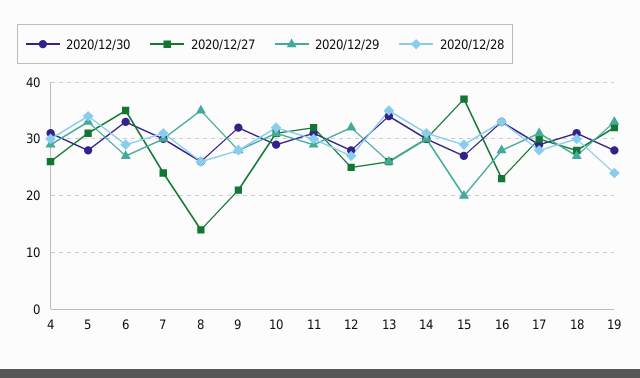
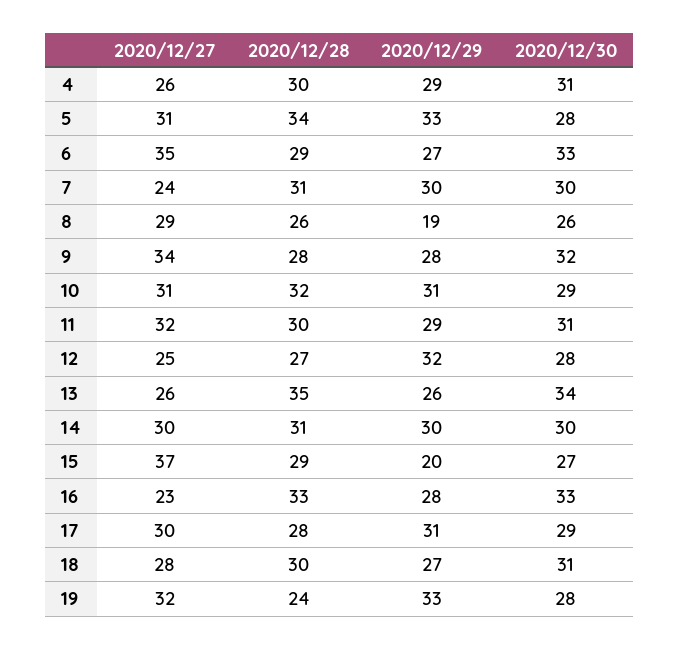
2020/12/27, 8: 15 -> 29
2020/12/29, 8: 35 -> 19
2020/12/27, 9: 20 -> 34

